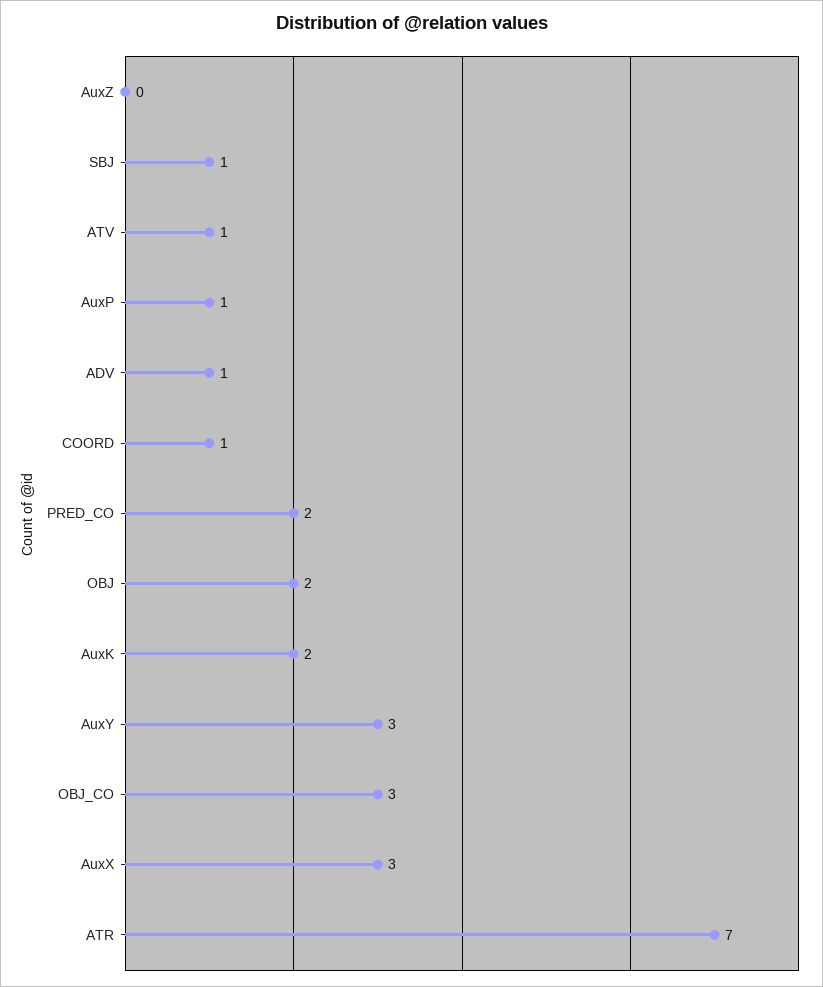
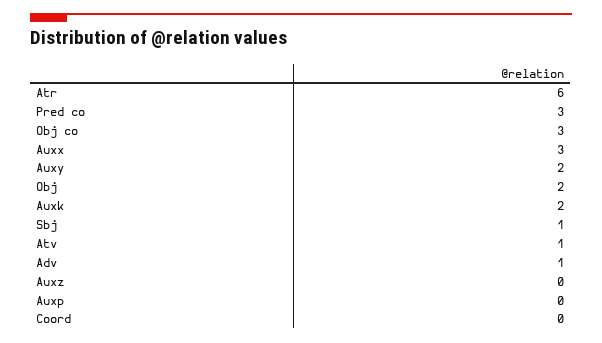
AuxP: 1 -> 0
COORD: 1 -> 0
PRED_CO: 2 -> 3
AuxY: 3 -> 2
ATR: 7 -> 6

